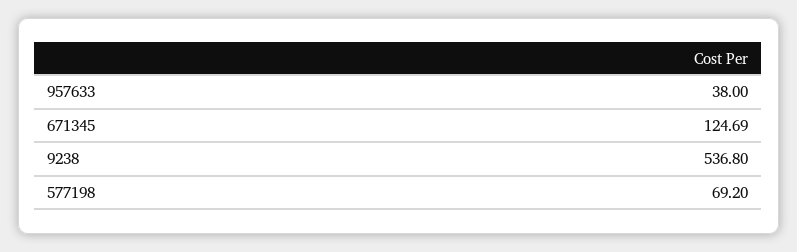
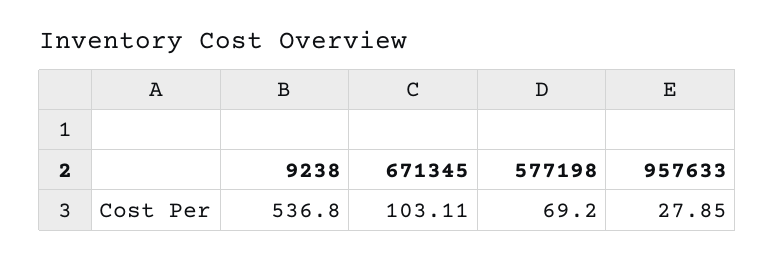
957633: 38 -> 27.85
671345: 124.69 -> 103.11

